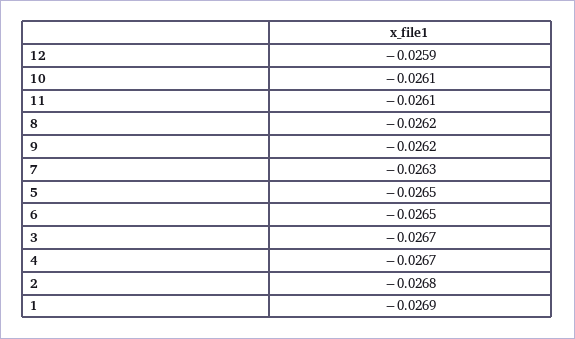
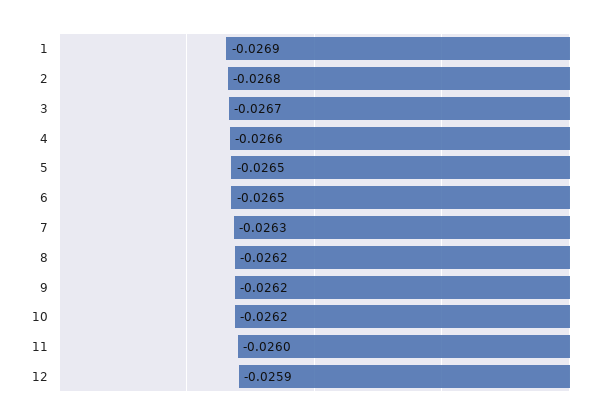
10: -0.0261 -> -0.0262
11: -0.0261 -> -0.026
4: -0.0267 -> -0.0266

